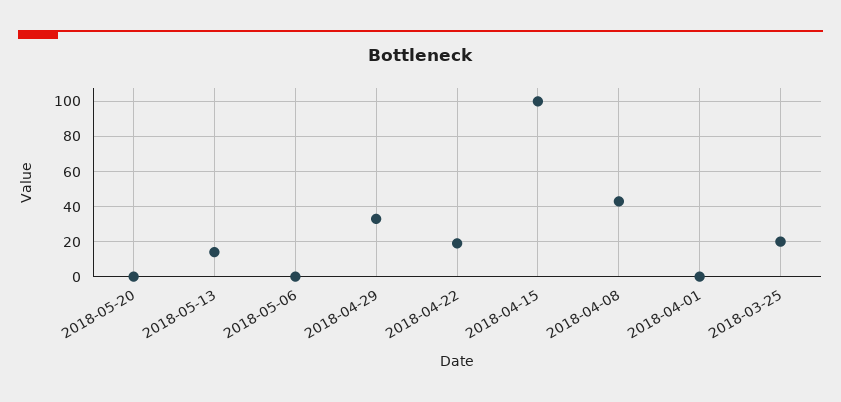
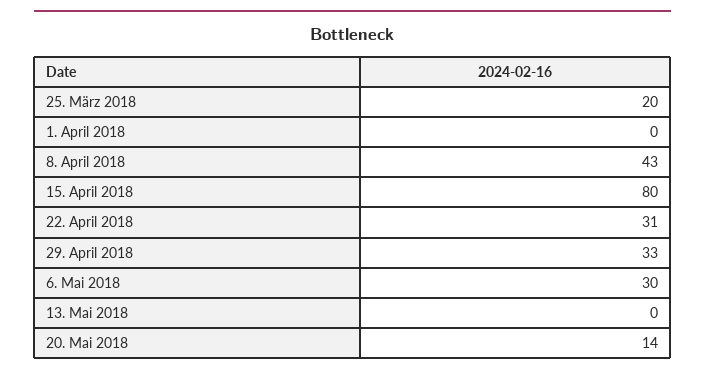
2018-05-20: 0 -> 14
2018-05-13: 15 -> 0
2018-05-06: 0 -> 30
2018-04-22: 20 -> 31
2018-04-15: 100 -> 80

